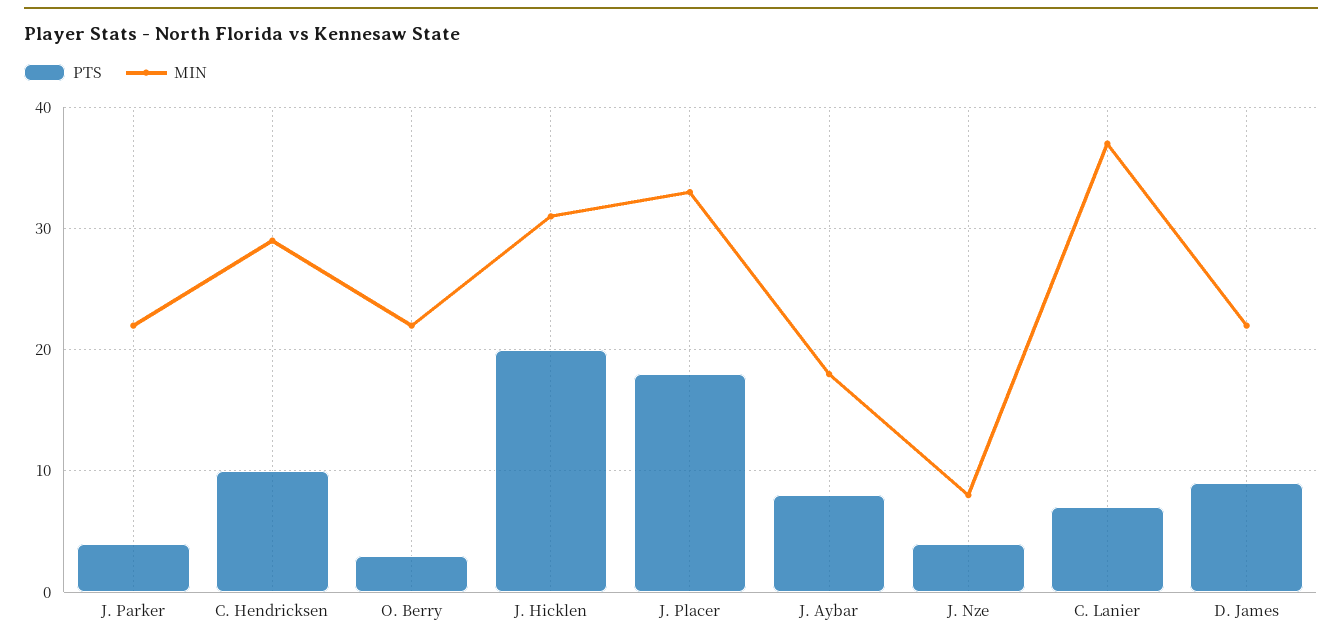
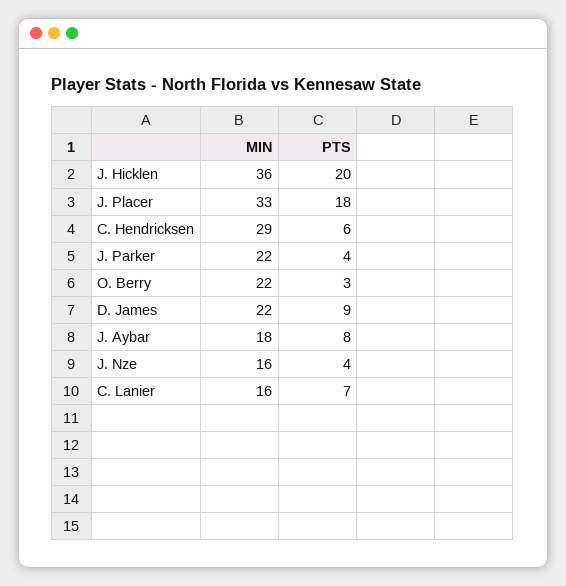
PTS, C. Hendricksen: 10 -> 6
MIN, J. Hicklen: 31 -> 36
MIN, J. Nze: 8 -> 16
MIN, C. Lanier: 37 -> 16

